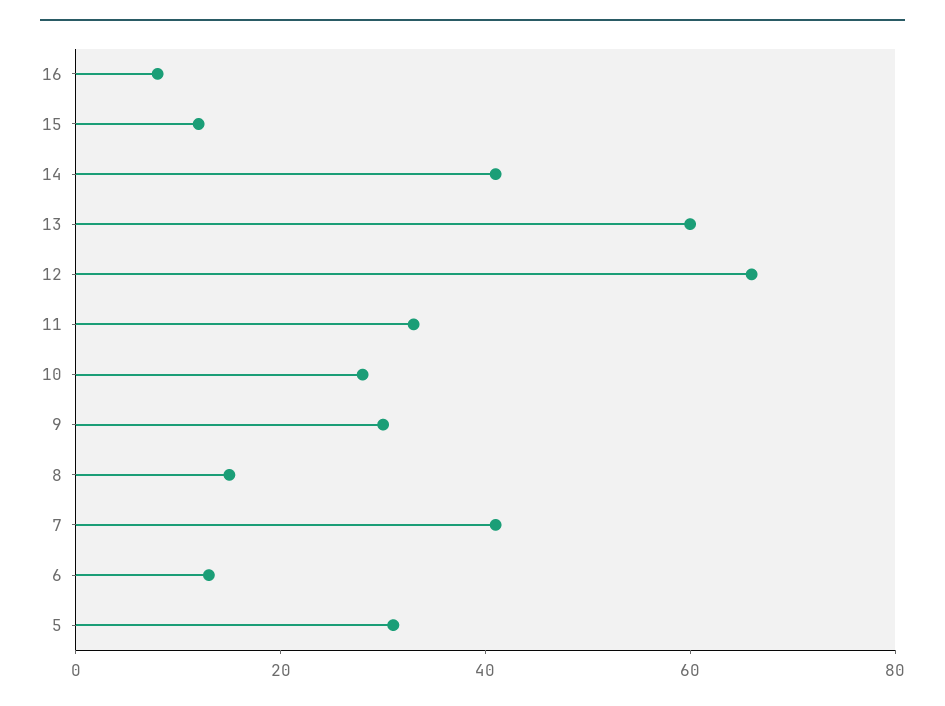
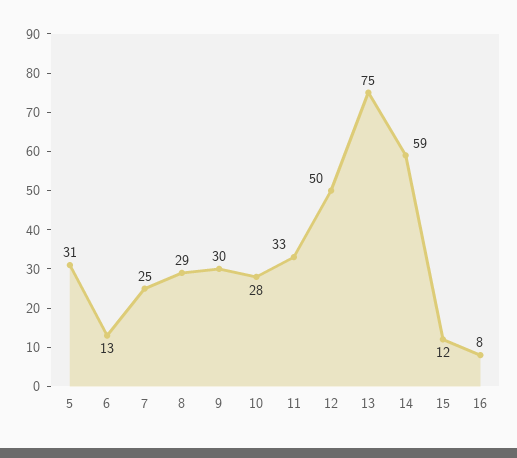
14: 40 -> 59
13: 60 -> 75
12: 65 -> 50
8: 15 -> 29
7: 40 -> 25

